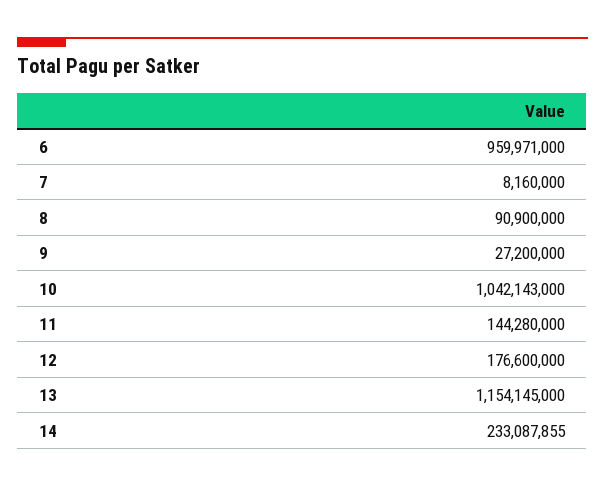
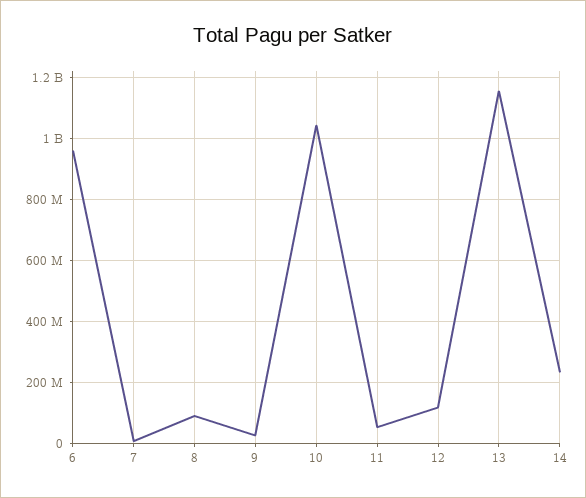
11: 144280000 -> 60000000
12: 176600000 -> 120000000

